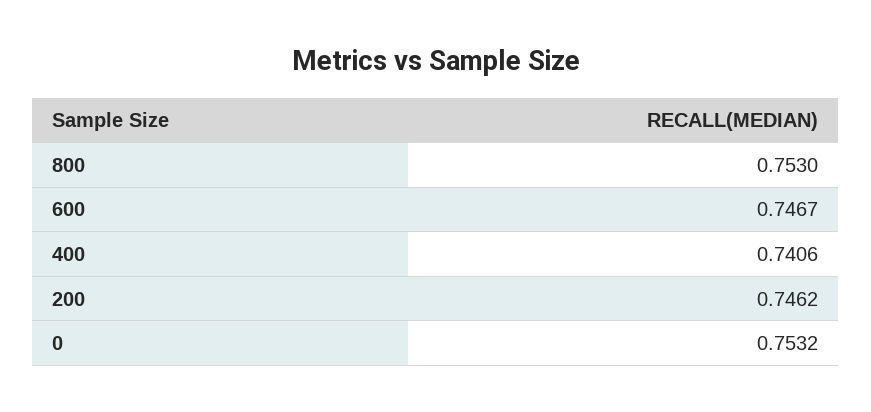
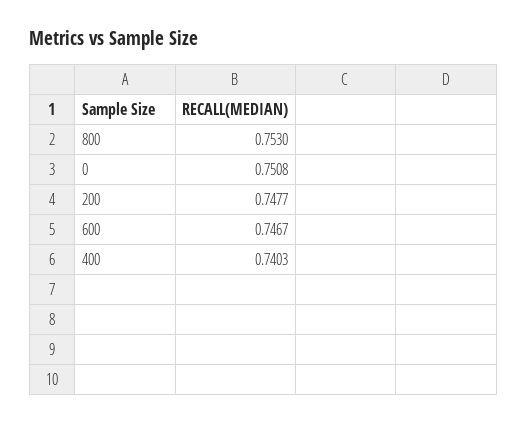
400: 0.7406 -> 0.7403
200: 0.7462 -> 0.7477
0: 0.7532 -> 0.7508

